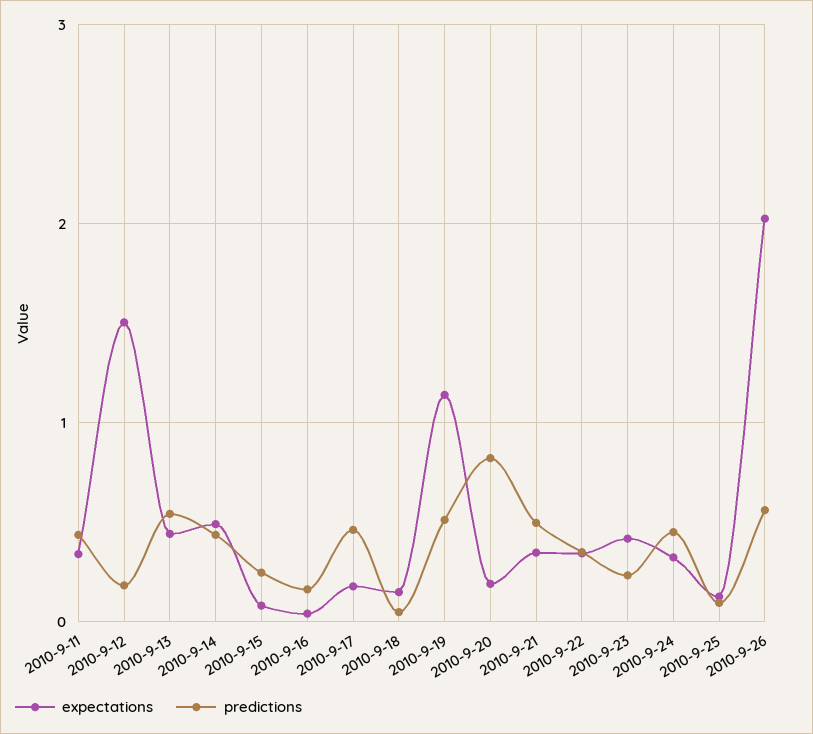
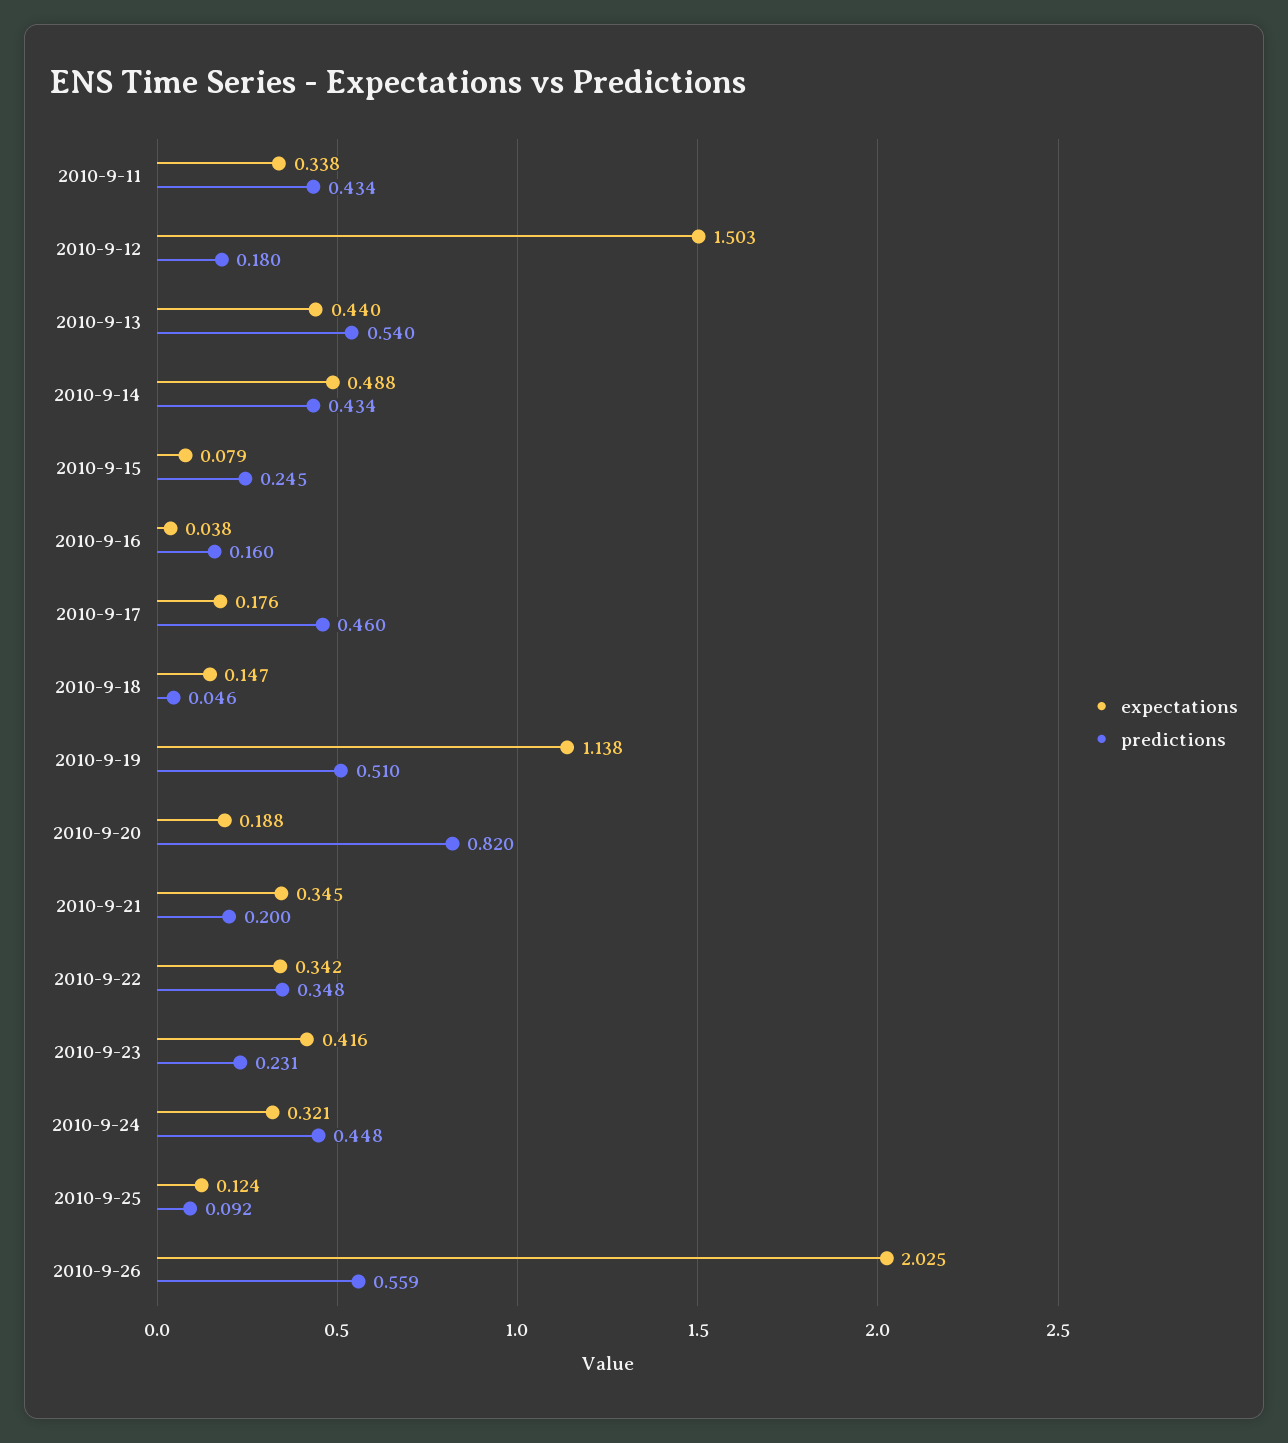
predictions, 2010-9-21: 0.5 -> 0.2

